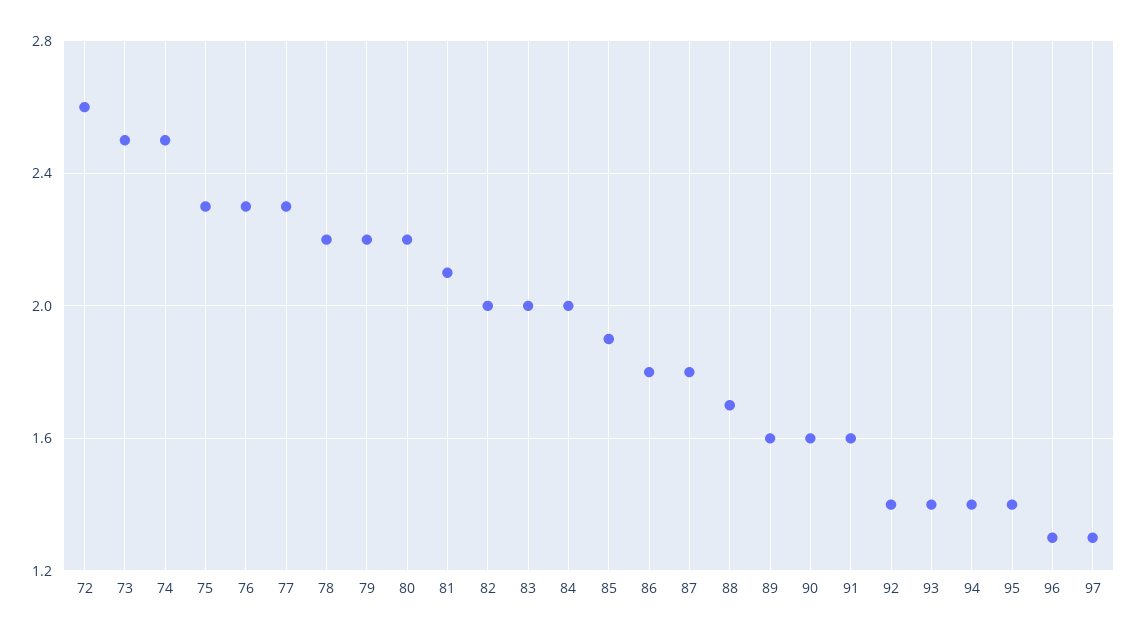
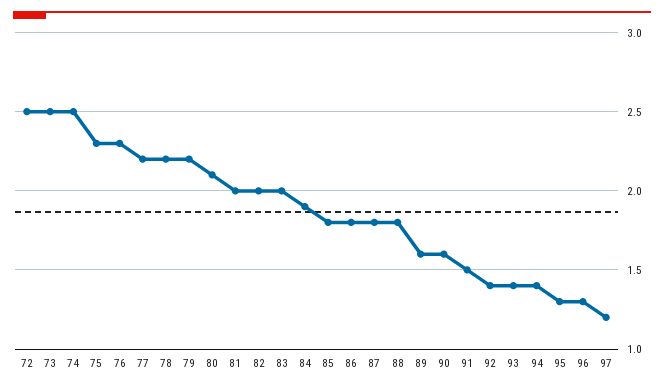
72: 2.6 -> 2.5
77: 2.3 -> 2.2
80: 2.2 -> 2.1
81: 2.1 -> 2
84: 2 -> 1.9
85: 1.9 -> 1.8
88: 1.7 -> 1.8
91: 1.6 -> 1.5
95: 1.4 -> 1.3
97: 1.3 -> 1.2

